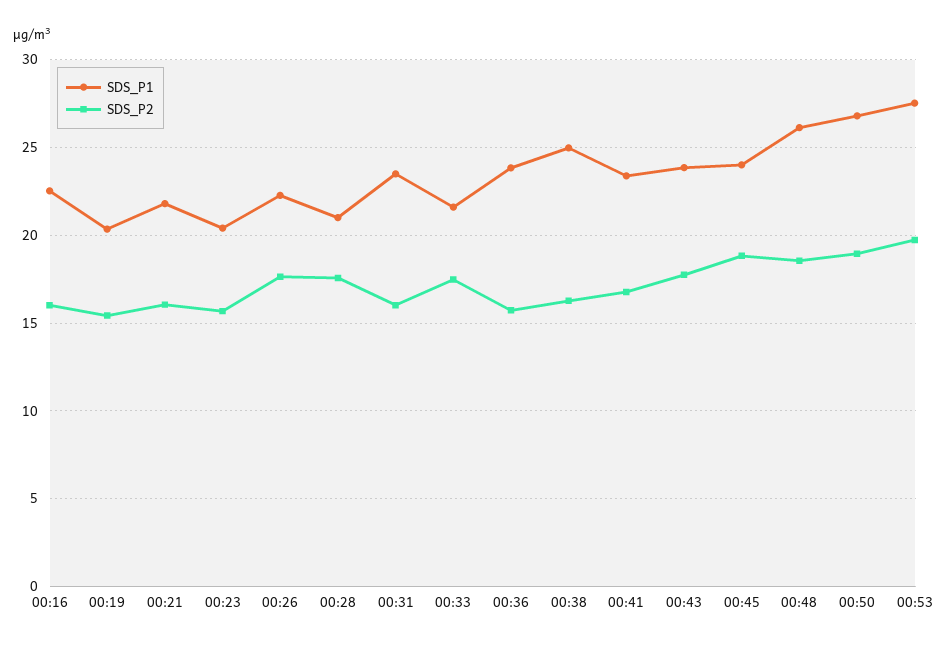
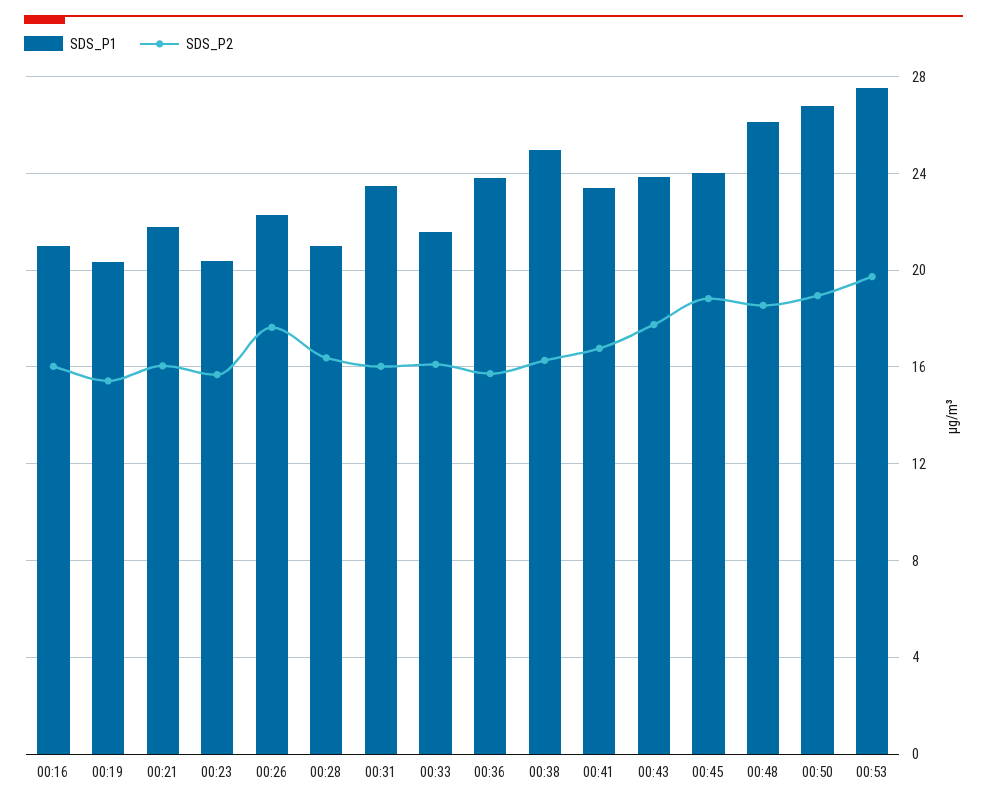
SDS_P1, 00:16: 22.5 -> 21
SDS_P2, 00:28: 17.5 -> 16.5
SDS_P2, 00:33: 17.5 -> 16

